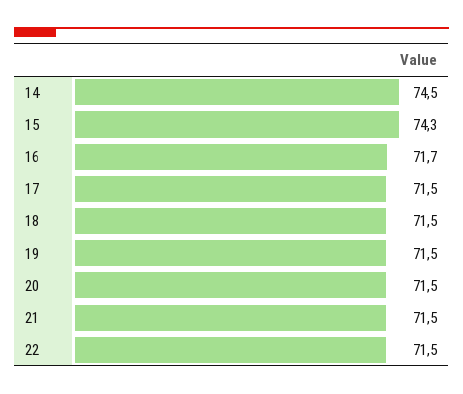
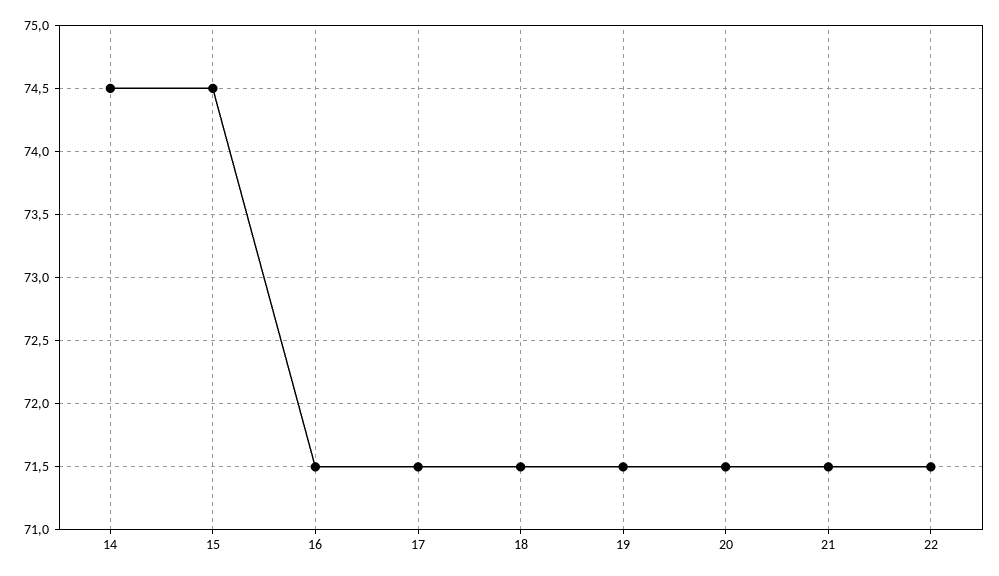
15: 74.3 -> 74.5
16: 71.7 -> 71.5

